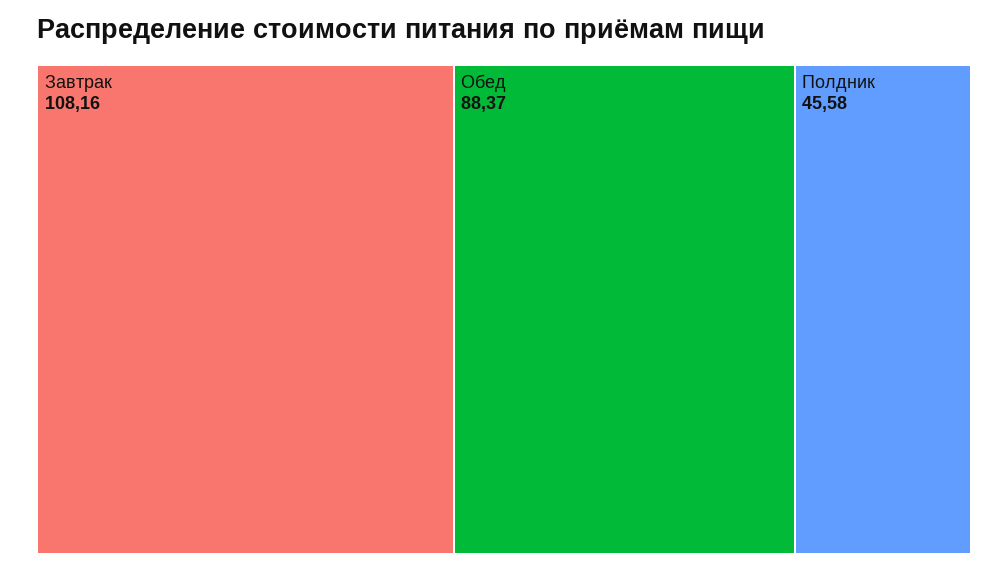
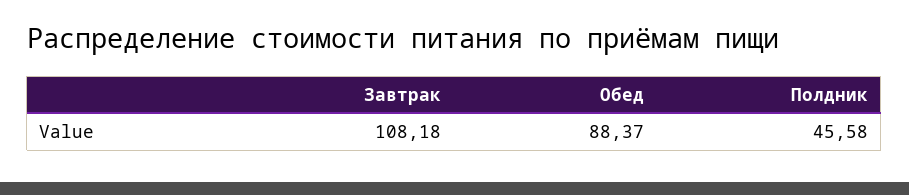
Завтрак: 108.16 -> 108.18

